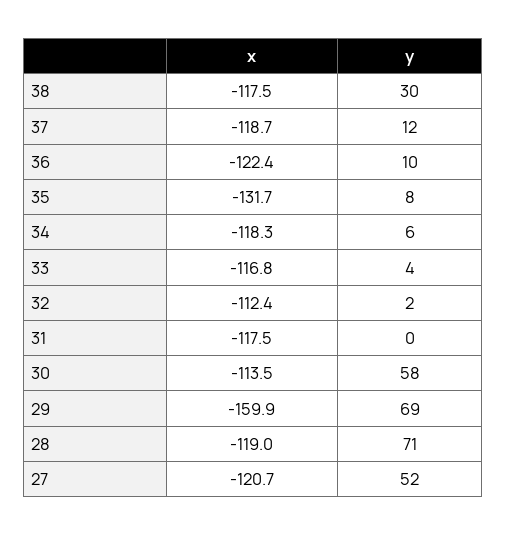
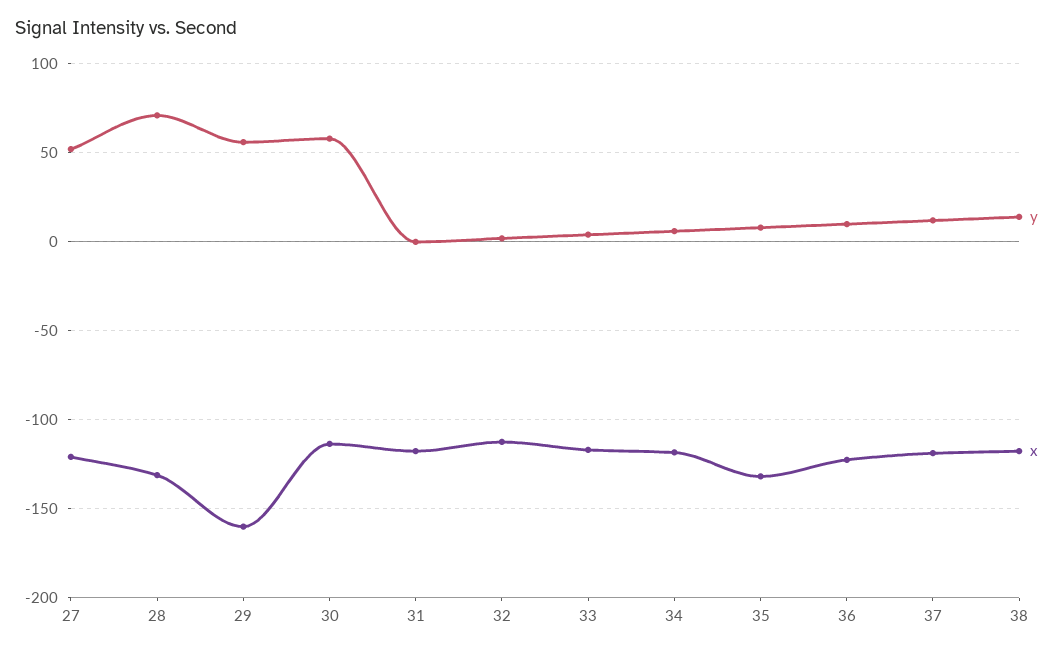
y, 38: 30 -> 15
y, 29: 69 -> 55
x, 28: -119 -> -130

